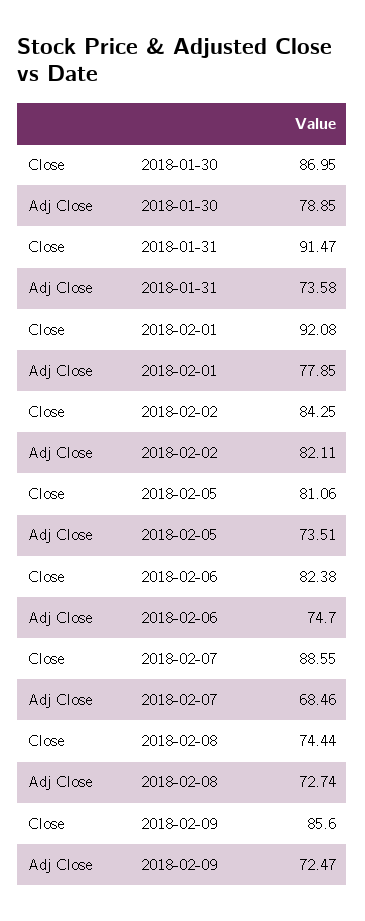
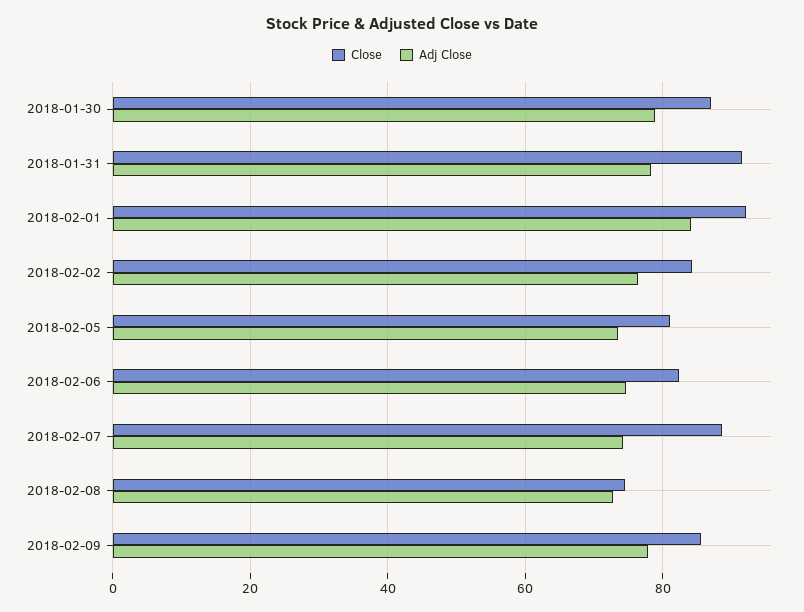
Adj Close, 2018-01-31: 73.58 -> 78
Adj Close, 2018-02-01: 77.85 -> 84
Adj Close, 2018-02-02: 82.11 -> 76
Adj Close, 2018-02-07: 68.46 -> 74
Adj Close, 2018-02-09: 72.47 -> 78

